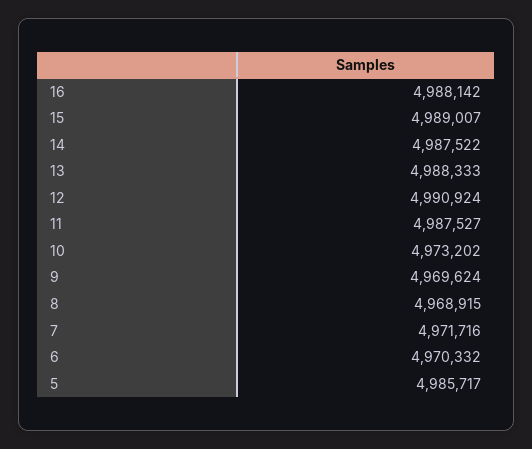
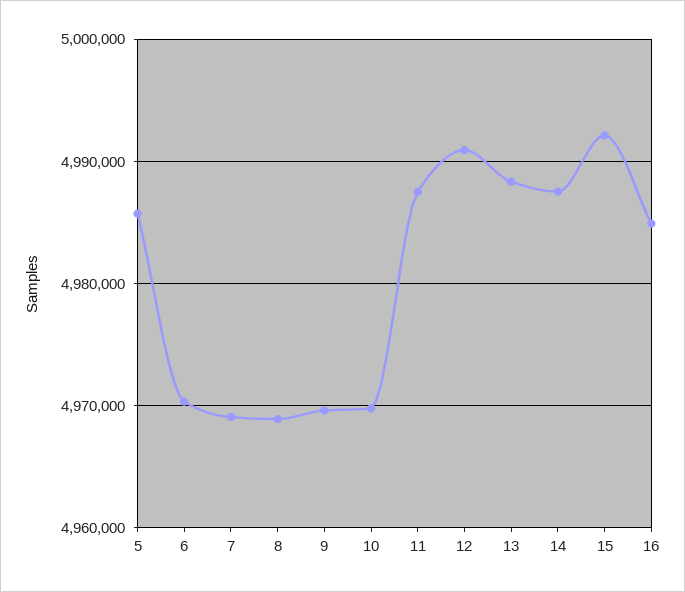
16: 4988142 -> 4985000
15: 4989007 -> 4992000
10: 4973202 -> 4970000
7: 4971716 -> 4969000

